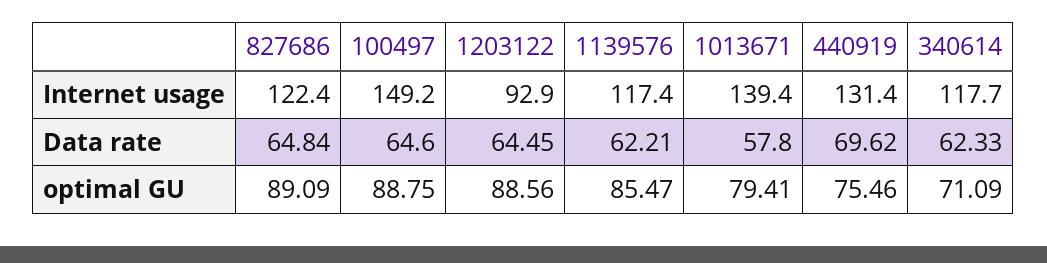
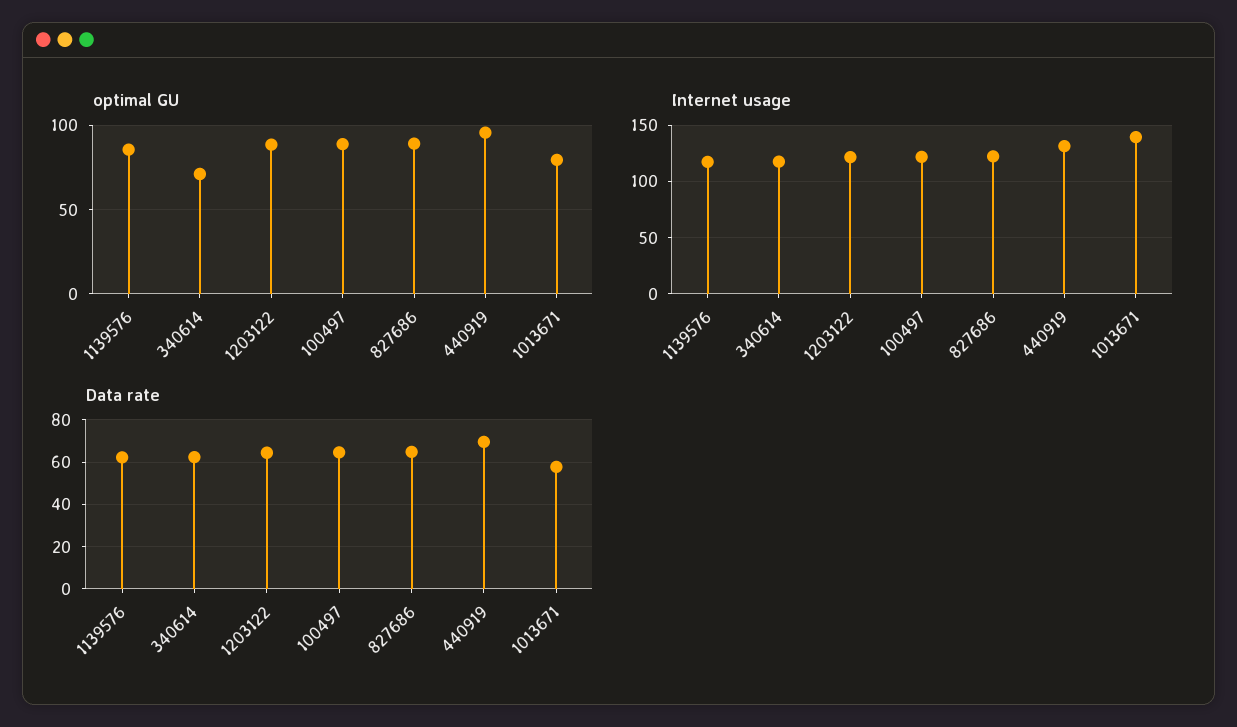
Internet usage, 100497: 149.2 -> 120
Internet usage, 1203122: 92.9 -> 120
optimal GU, 440919: 75.46 -> 95

